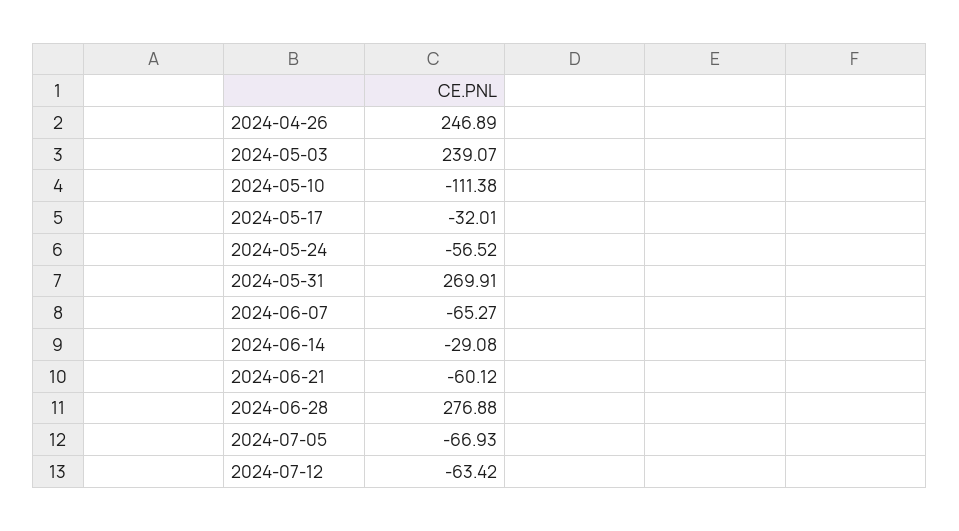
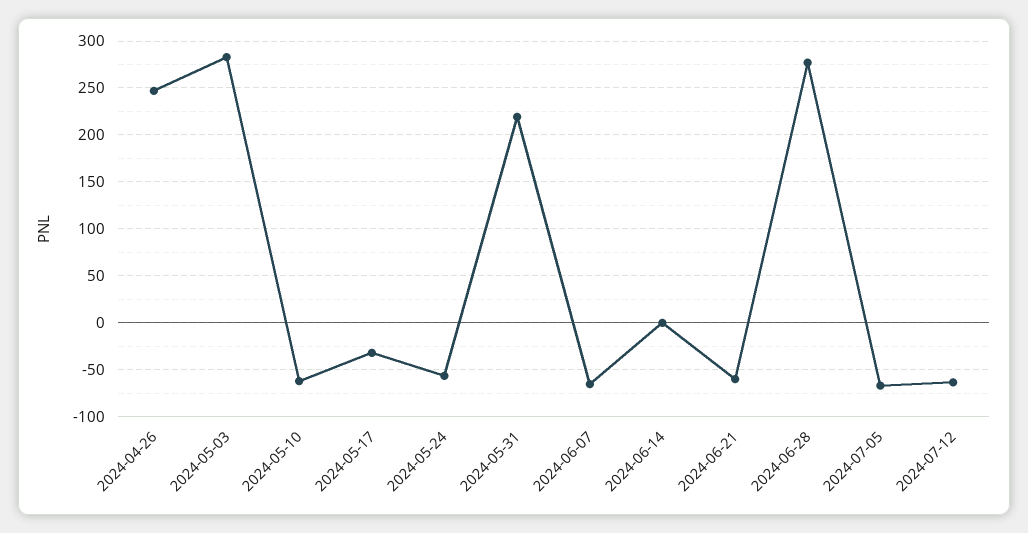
2024-05-03: 239.07 -> 280
2024-05-10: -111.38 -> -60
2024-05-31: 269.91 -> 220
2024-06-14: -29.08 -> 0

